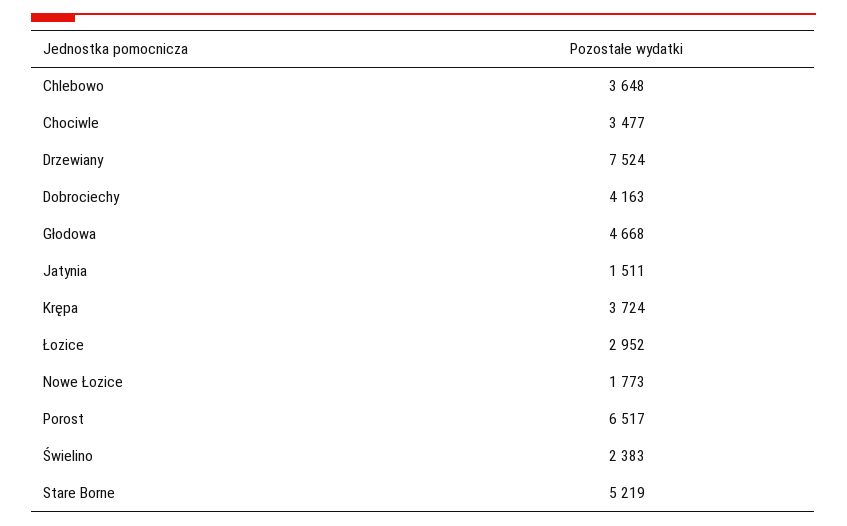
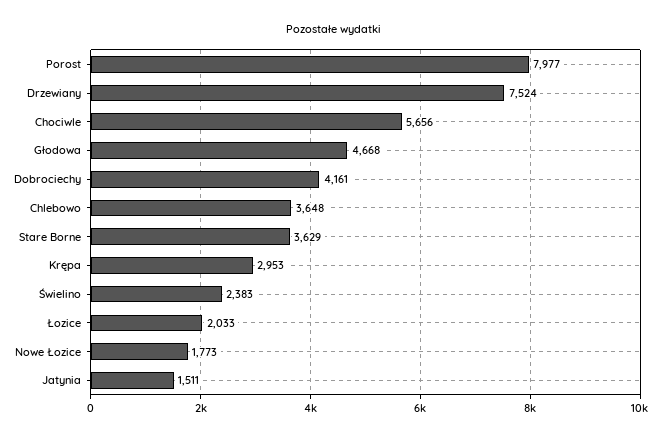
Chociwle: 3477 -> 5656
Dobrociechy: 4163 -> 4161
Krępa: 3724 -> 2953
Łozice: 2952 -> 2033
Porost: 6517 -> 7977
Stare Borne: 5219 -> 3629

